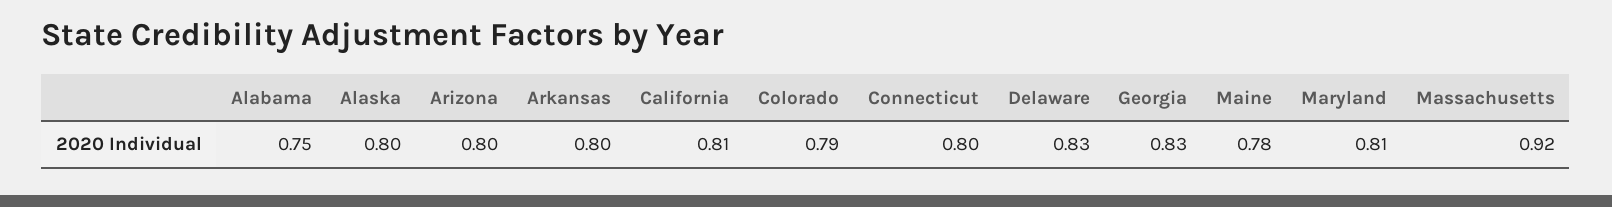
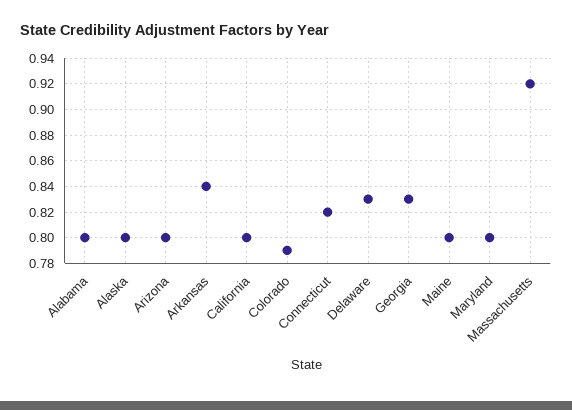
Alabama: 0.75 -> 0.8
Arkansas: 0.8 -> 0.84
California: 0.81 -> 0.8
Connecticut: 0.8 -> 0.82
Maine: 0.78 -> 0.8
Maryland: 0.81 -> 0.8

